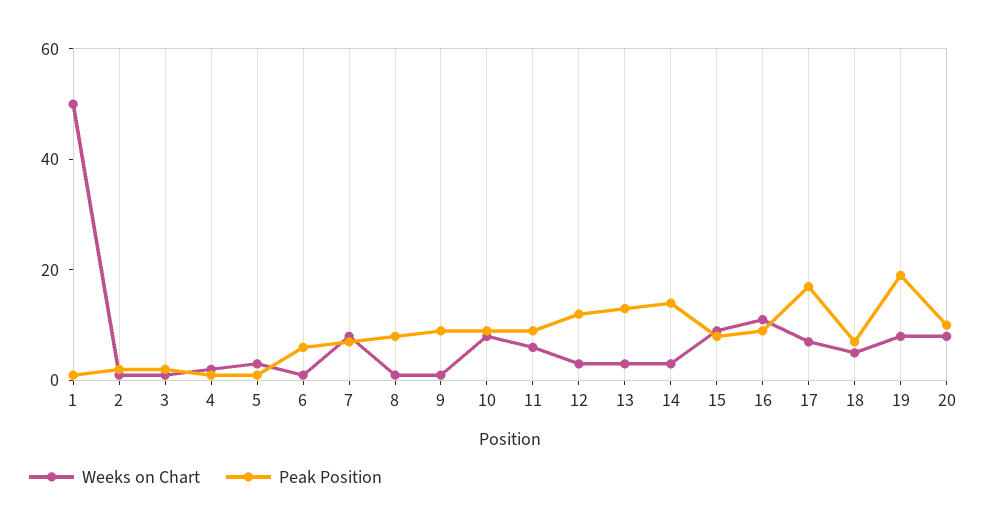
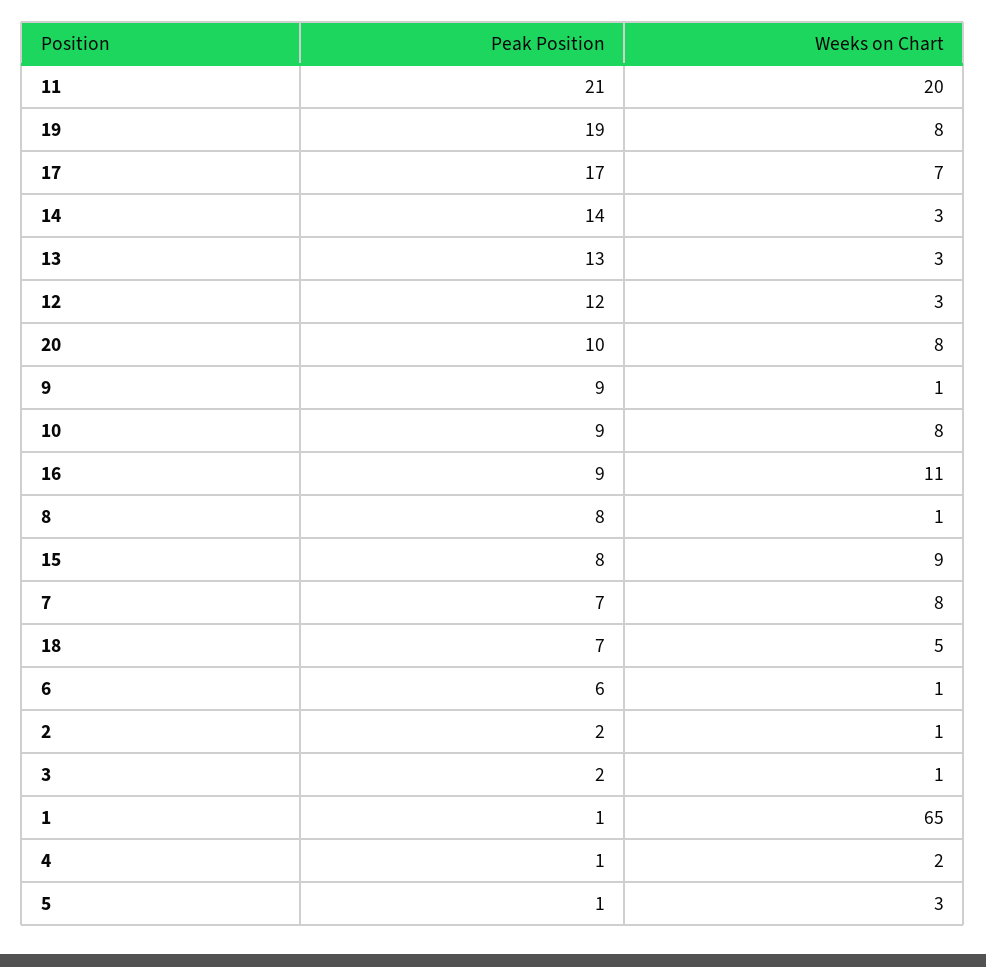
Weeks on Chart, 1: 50 -> 65
Weeks on Chart, 11: 5 -> 20
Peak Position, 11: 10 -> 21

